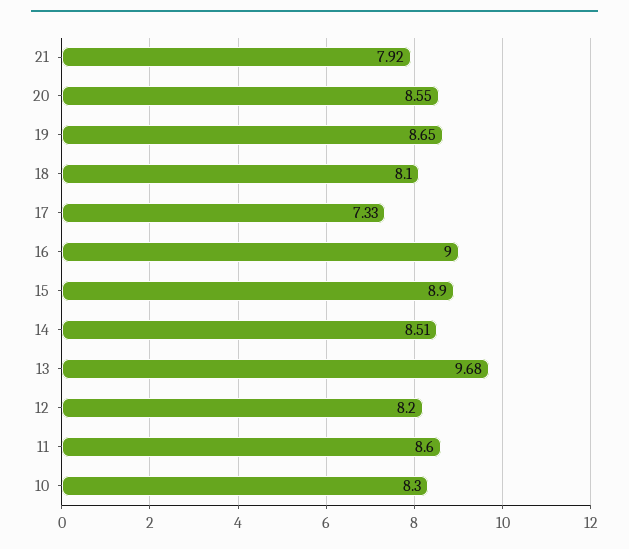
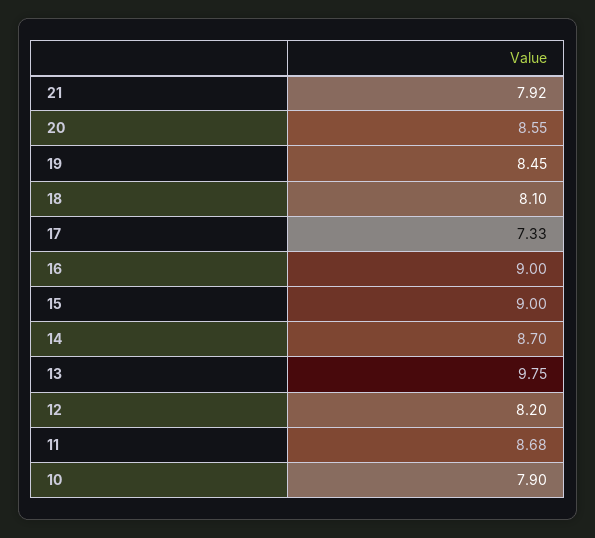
19: 8.65 -> 8.45
15: 8.9 -> 9
14: 8.51 -> 8.7
13: 9.68 -> 9.75
11: 8.6 -> 8.68
10: 8.3 -> 7.9

